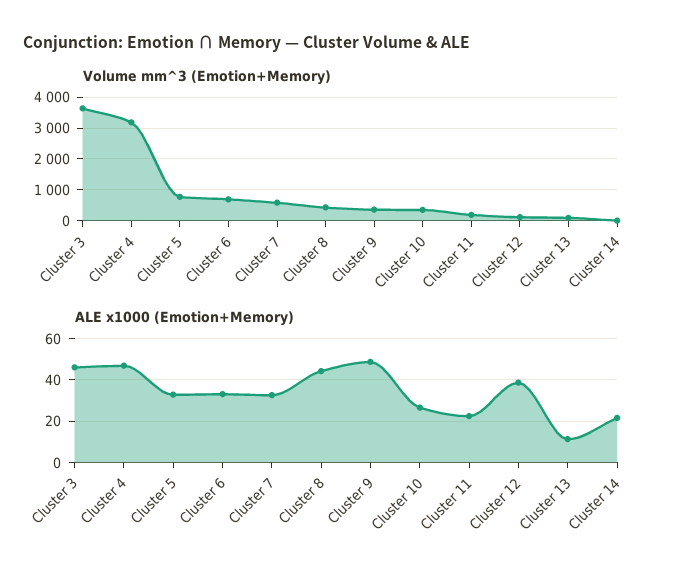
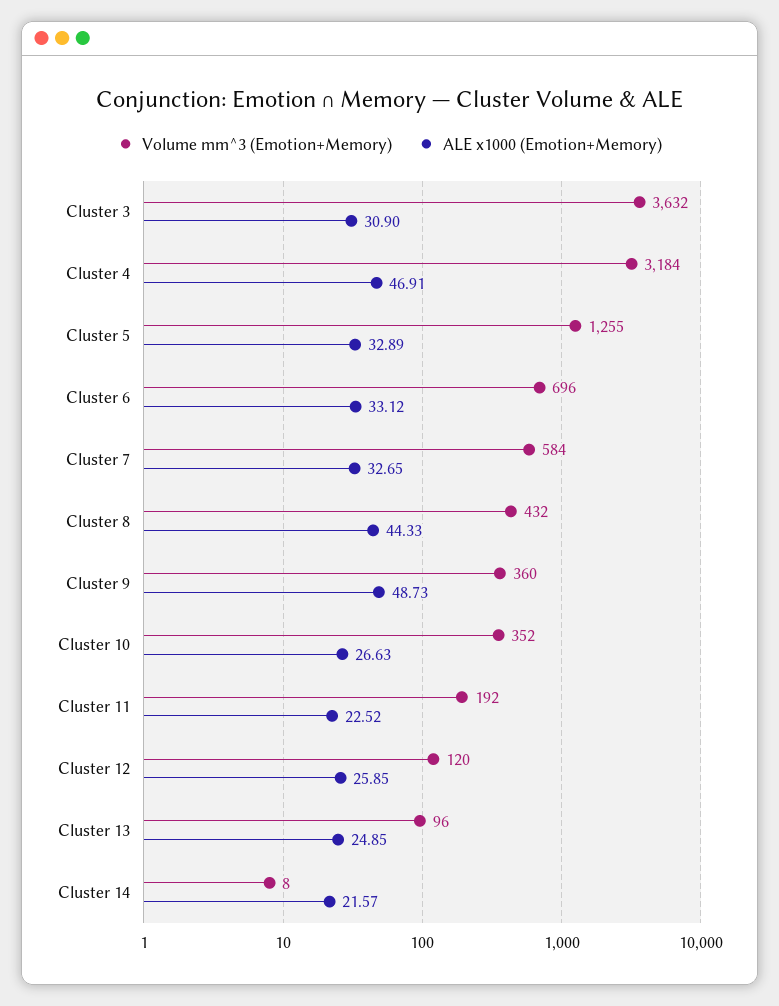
Volume mm^3 (Emotion+Memory), Cluster 5: 800 -> 1255
ALE x1000 (Emotion+Memory), Cluster 3: 45 -> 30.9
ALE x1000 (Emotion+Memory), Cluster 12: 40 -> 25.85
ALE x1000 (Emotion+Memory), Cluster 13: 10 -> 24.85

